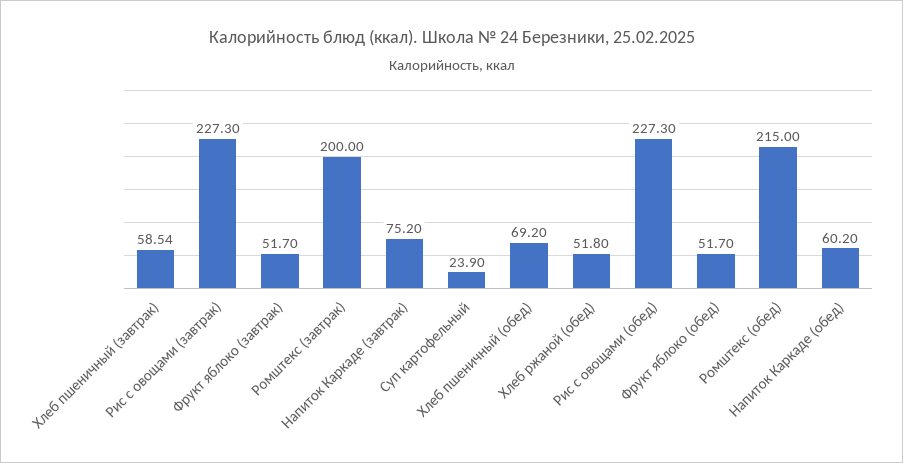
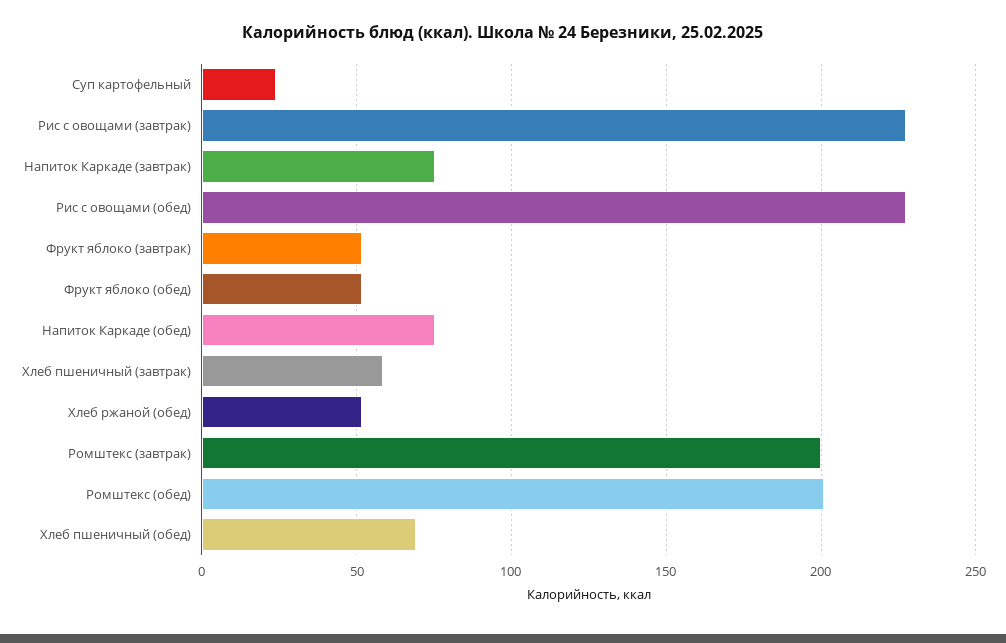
Ромштекс (обед): 215 -> 200
Напиток Каркаде (обед): 60.2 -> 75

